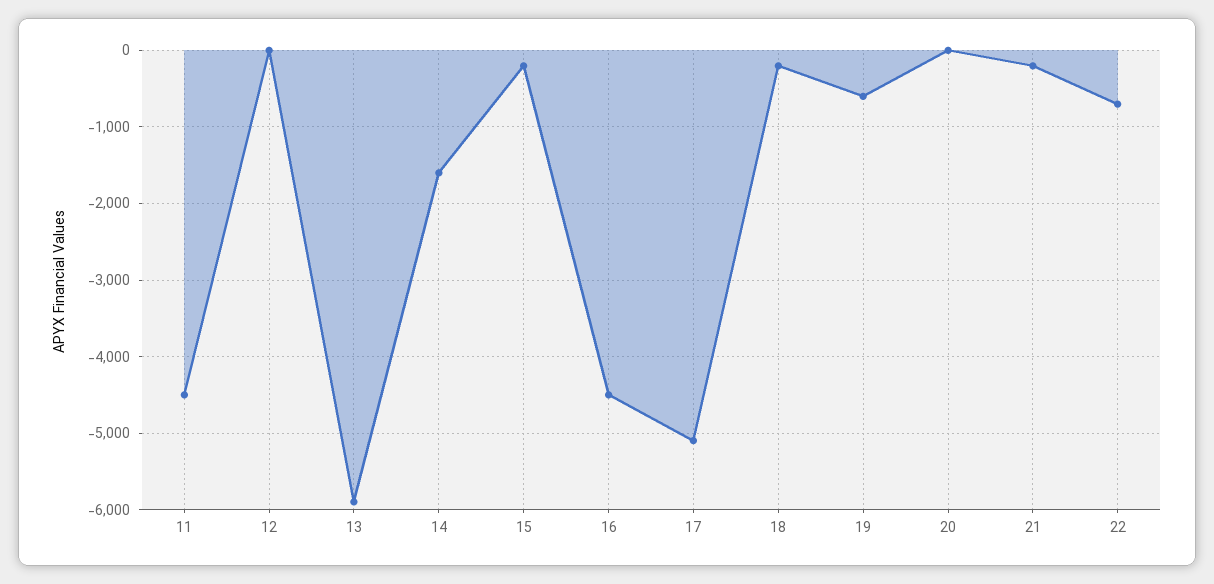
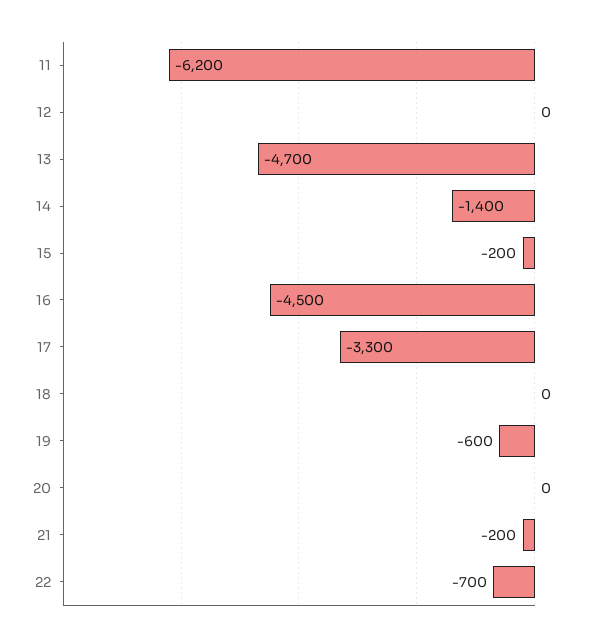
11: -4500 -> -6200
13: -5900 -> -4700
14: -1600 -> -1400
17: -5100 -> -3300
18: -200 -> 0

